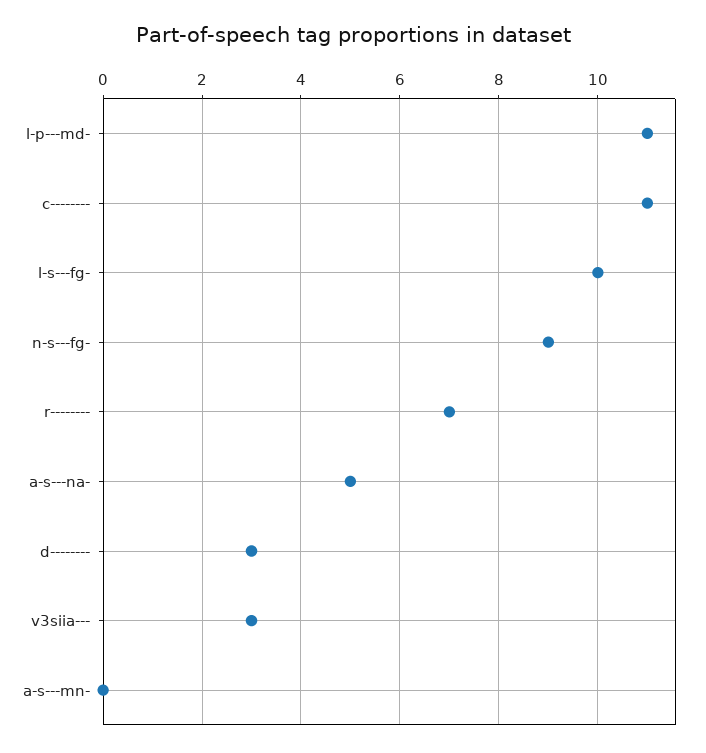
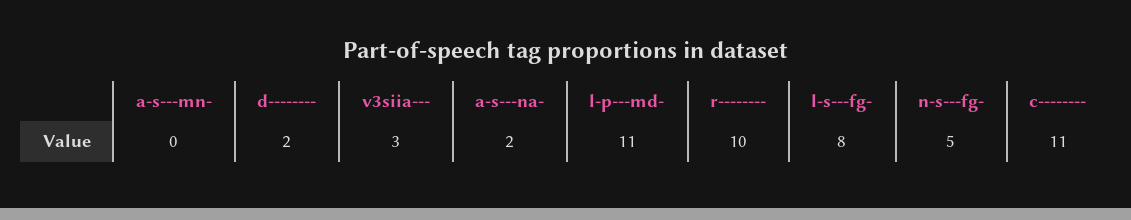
l-s---fg-: 10 -> 8
n-s---fg-: 9 -> 5
r--------: 7 -> 10
a-s---na-: 5 -> 2
d--------: 3 -> 2

